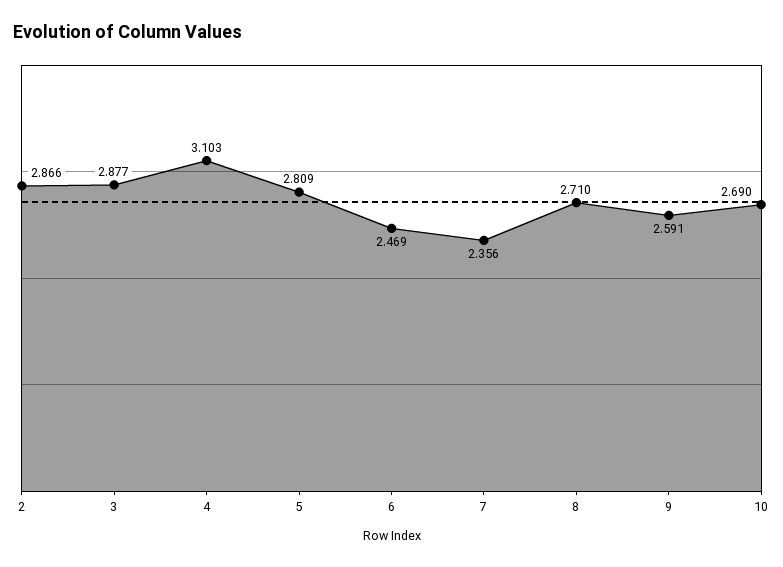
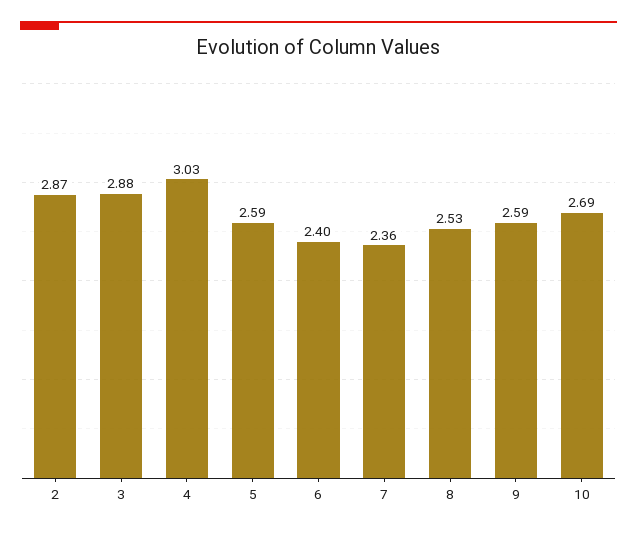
4: 3.103 -> 3.03
5: 2.809 -> 2.59
6: 2.469 -> 2.4
8: 2.71 -> 2.53

